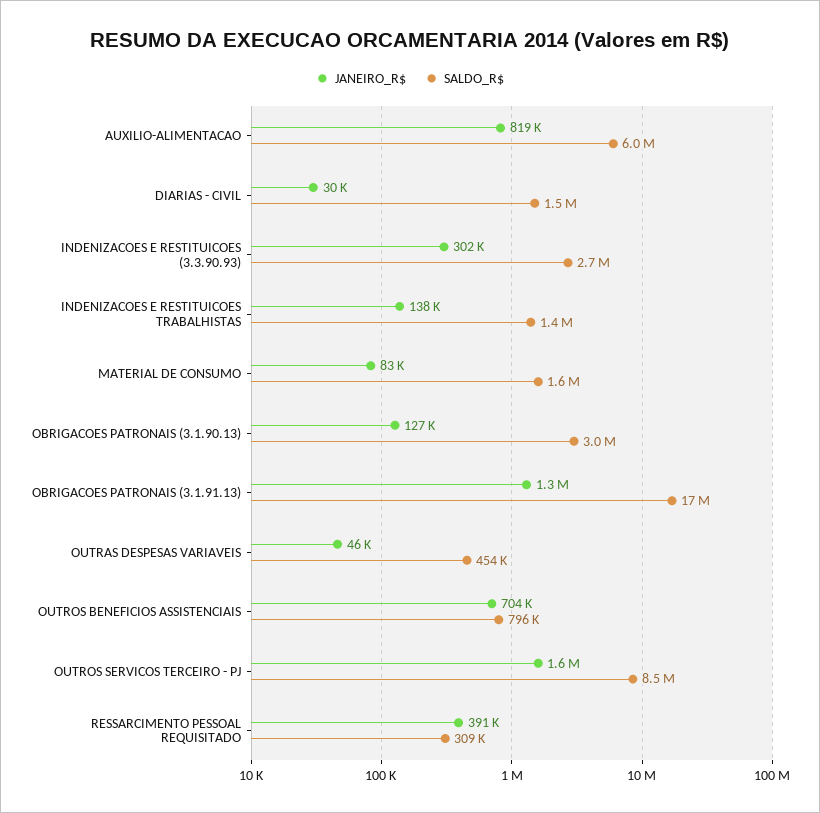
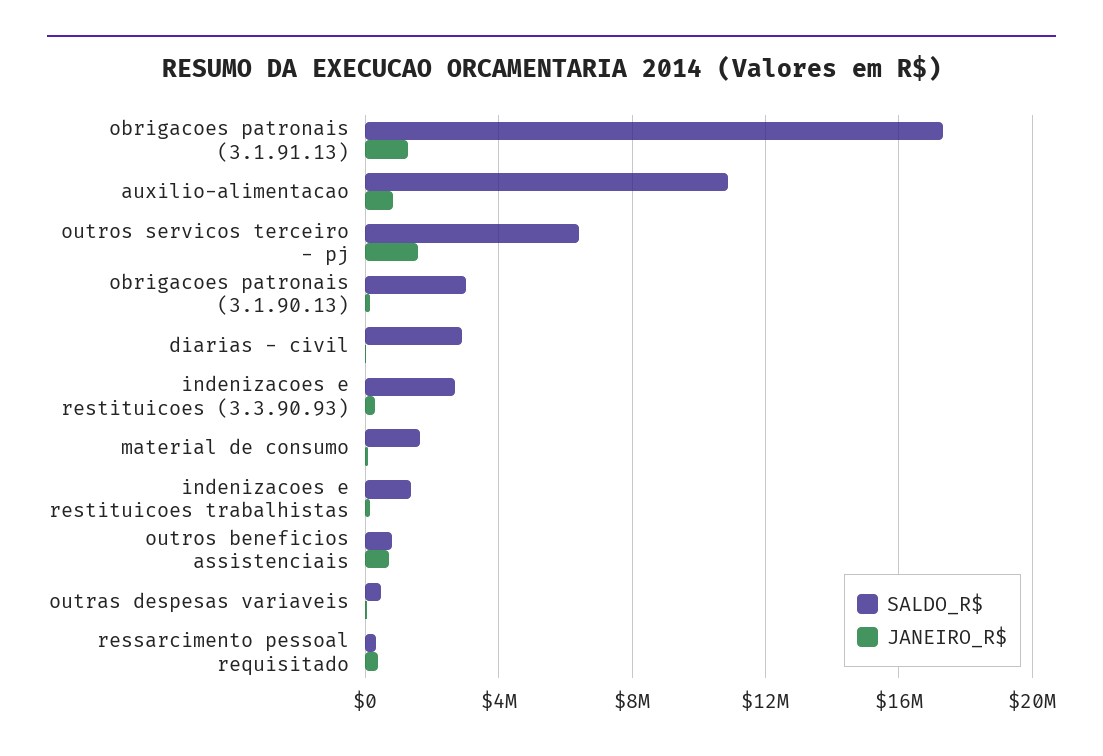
SALDO_R$, AUXILIO-ALIMENTACAO: 6000000 -> 11000000
SALDO_R$, DIARIAS - CIVIL: 1500000 -> 3000000
SALDO_R$, OUTROS SERVICOS TERCEIRO - PJ: 8500000 -> 6500000

